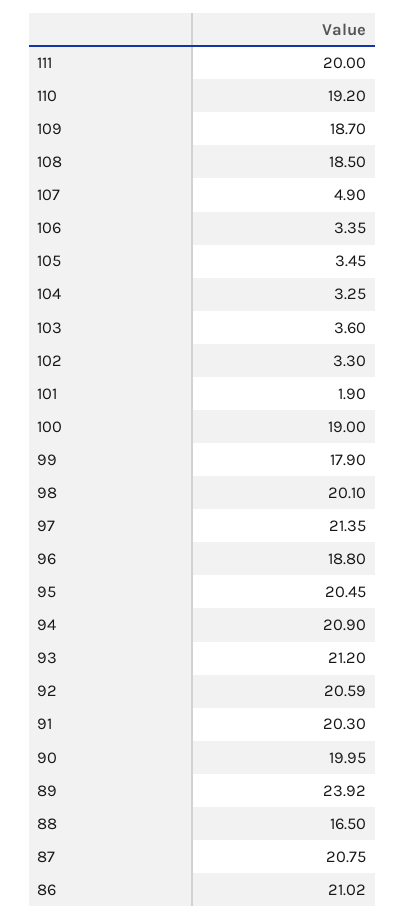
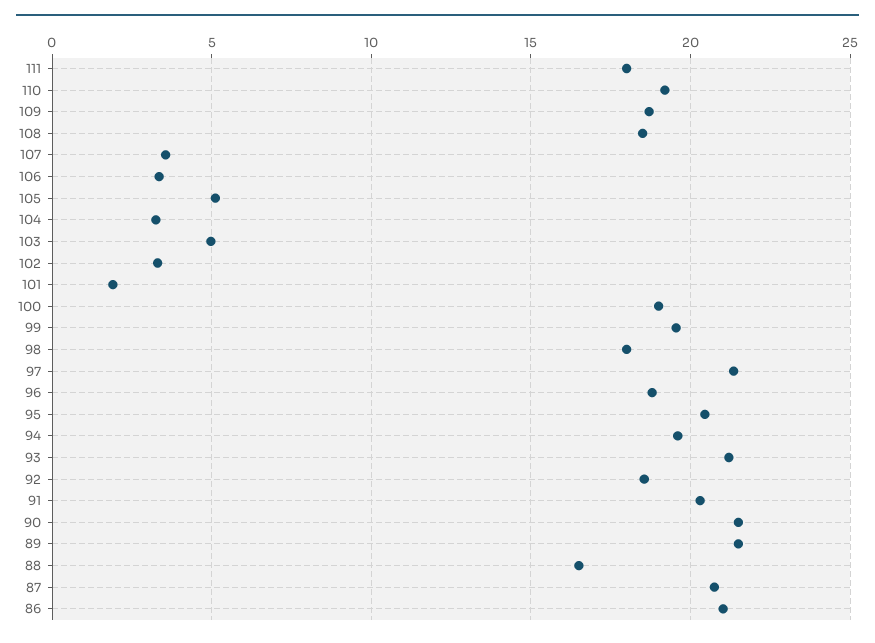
111: 20 -> 18
107: 4.9 -> 3.5
105: 3.45 -> 5
103: 3.6 -> 5
99: 17.9 -> 19.5
98: 20.1 -> 18
94: 20.9 -> 19.5
92: 20.59 -> 18.5
90: 19.95 -> 21.5
89: 23.92 -> 21.5

